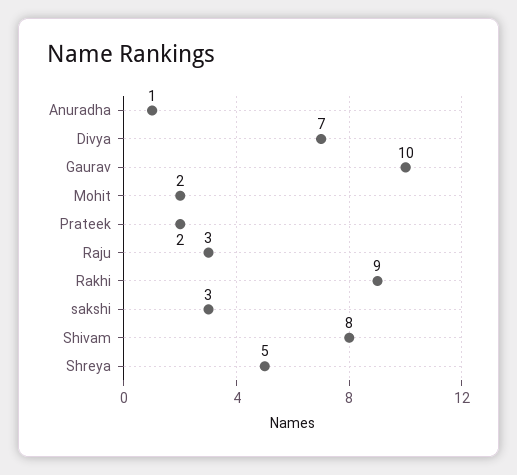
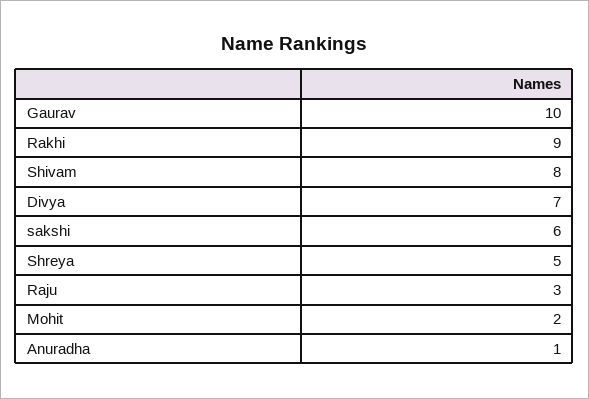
Prateek: 2 -> none
sakshi: 3 -> 6

